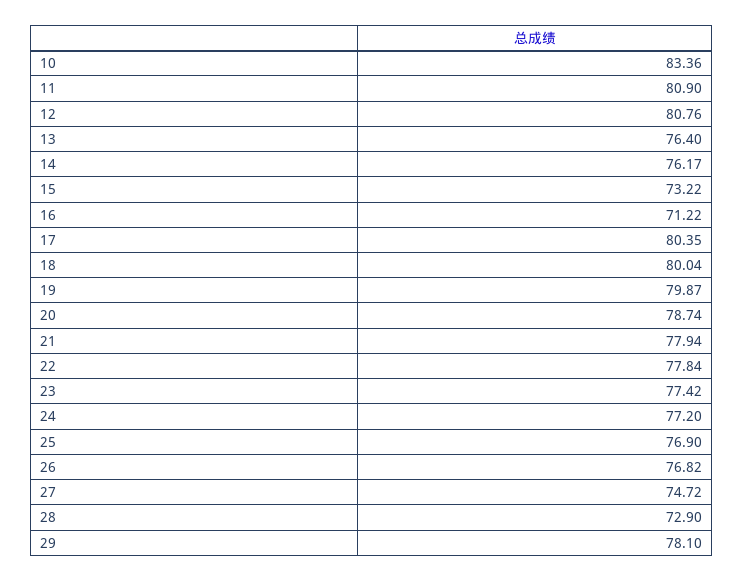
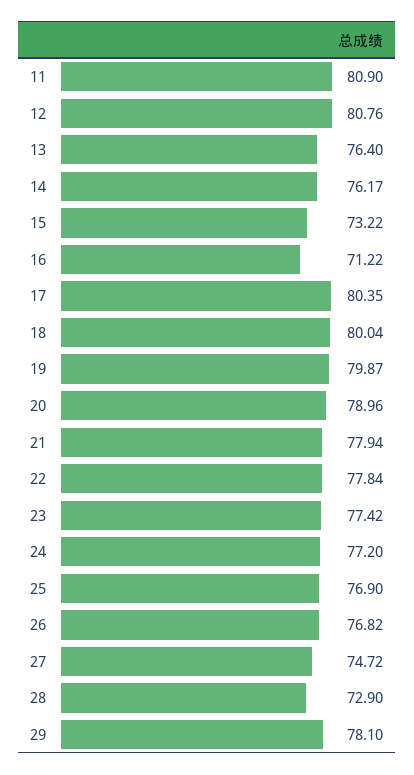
10: 83.36 -> none
20: 78.74 -> 78.96

